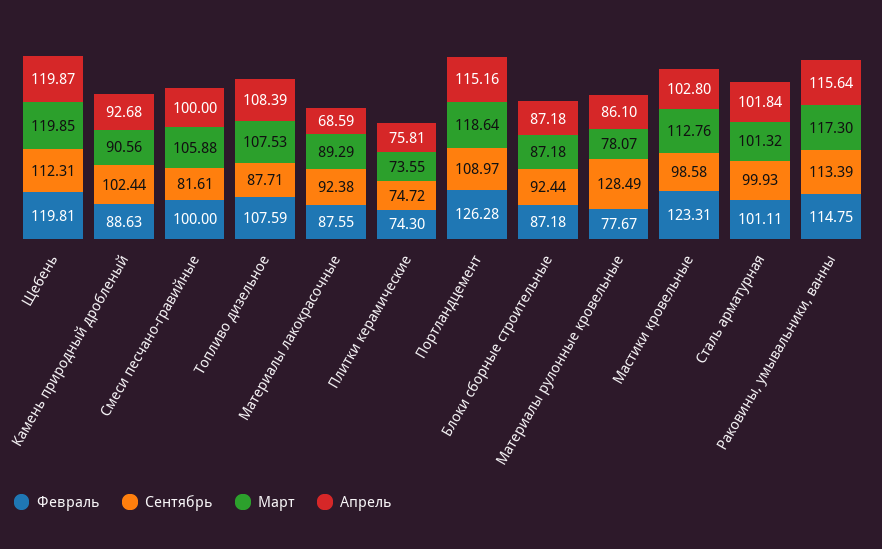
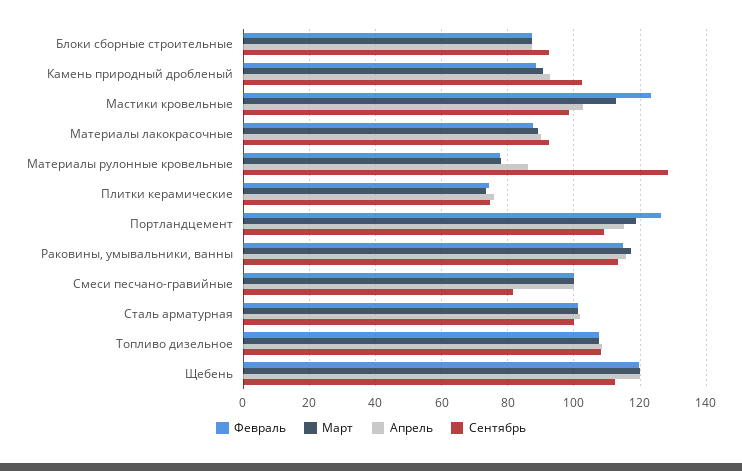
Март, Смеси песчано-гравийные: 105.88 -> 100
Сентябрь, Топливо дизельное: 87.71 -> 108
Апрель, Материалы лакокрасочные: 68.59 -> 90

